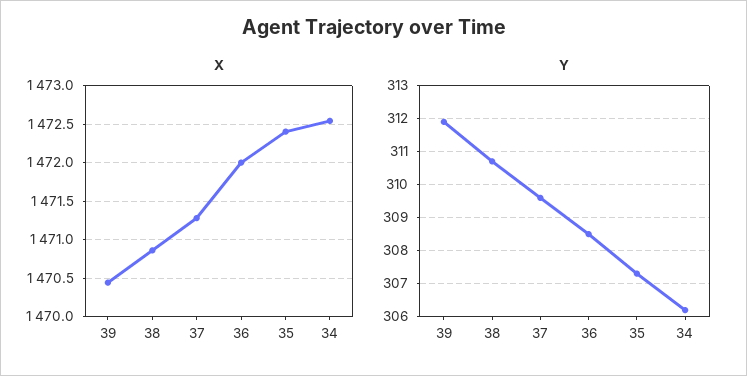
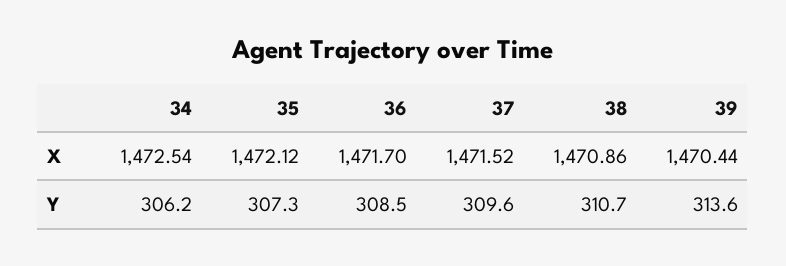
X, 37: 1471.3 -> 1471.52
X, 36: 1472 -> 1471.7
X, 35: 1472.4 -> 1472.12
Y, 39: 312 -> 313.6

